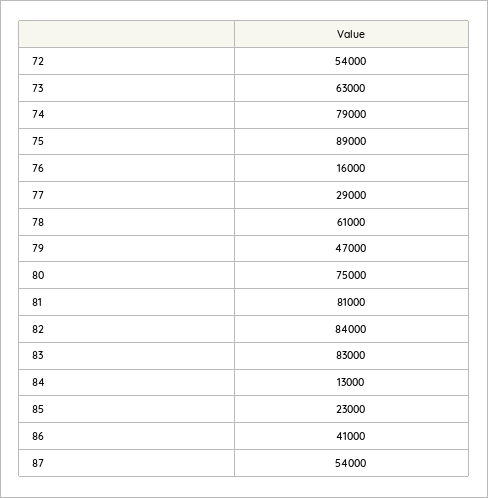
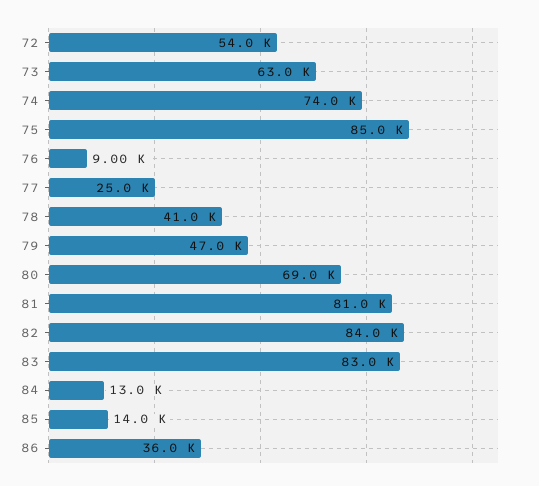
74: 79000 -> 74000
75: 89000 -> 85000
76: 16000 -> 9000
77: 29000 -> 25000
78: 61000 -> 41000
80: 75000 -> 69000
85: 23000 -> 14000
86: 41000 -> 36000
87: 54000 -> none

